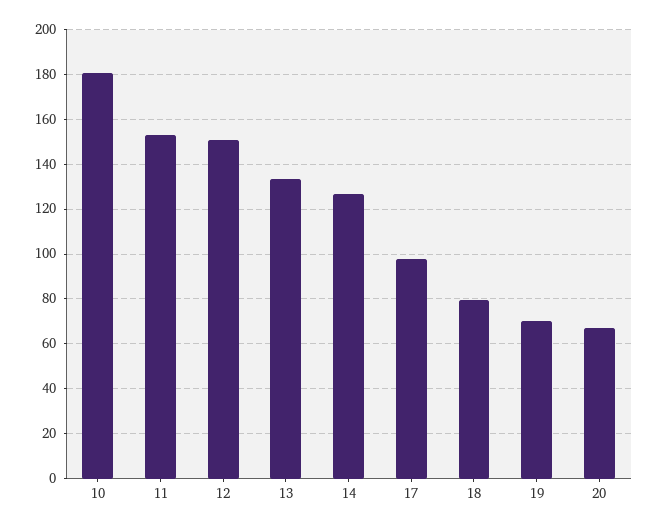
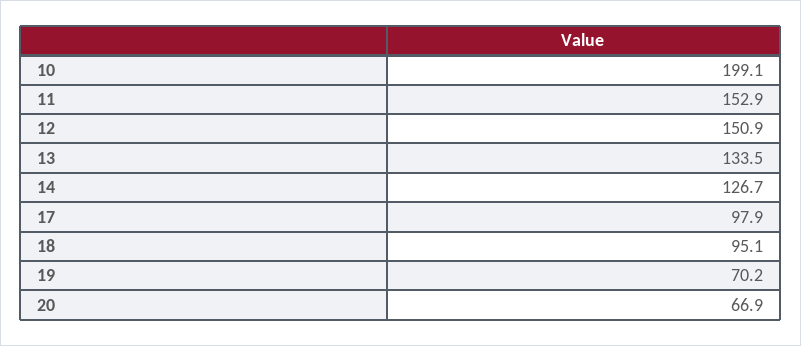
10: 180 -> 199.1
18: 80 -> 95.1

